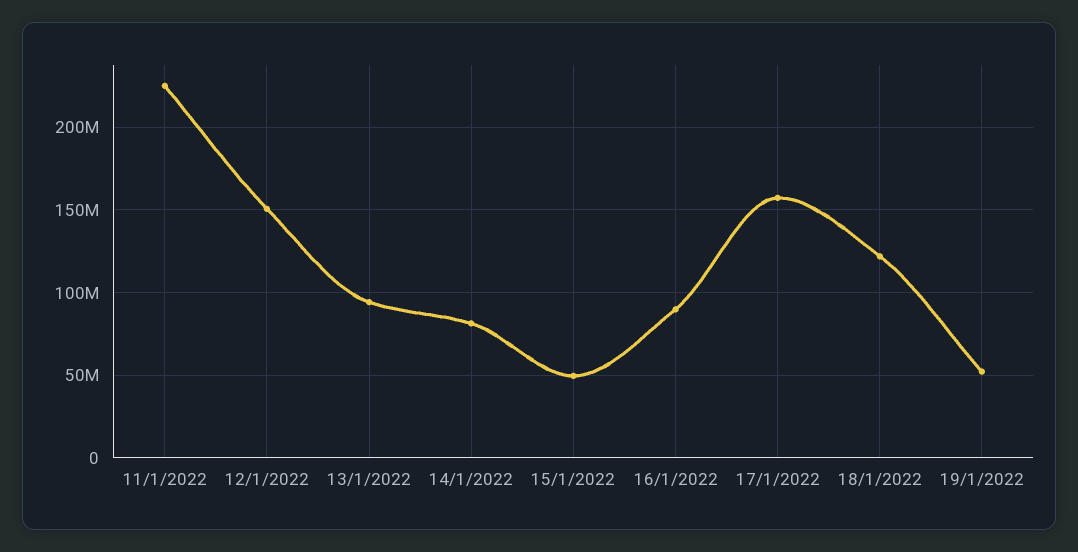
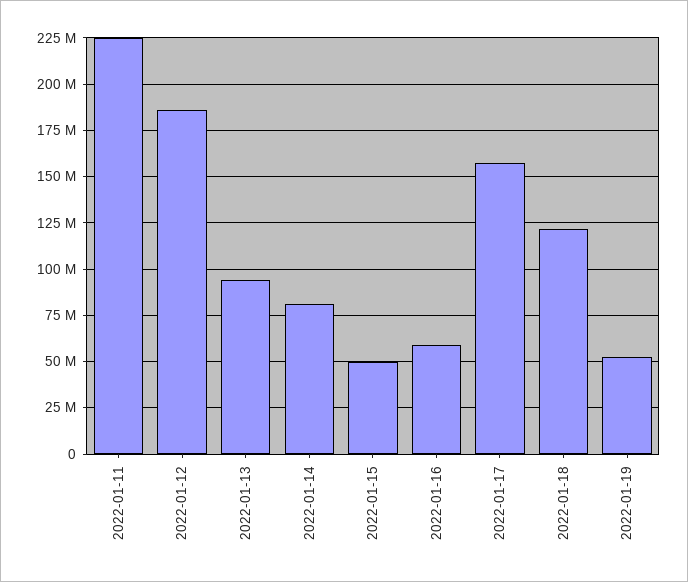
12/1/2022: 150000000 -> 185000000
16/1/2022: 90000000 -> 60000000

